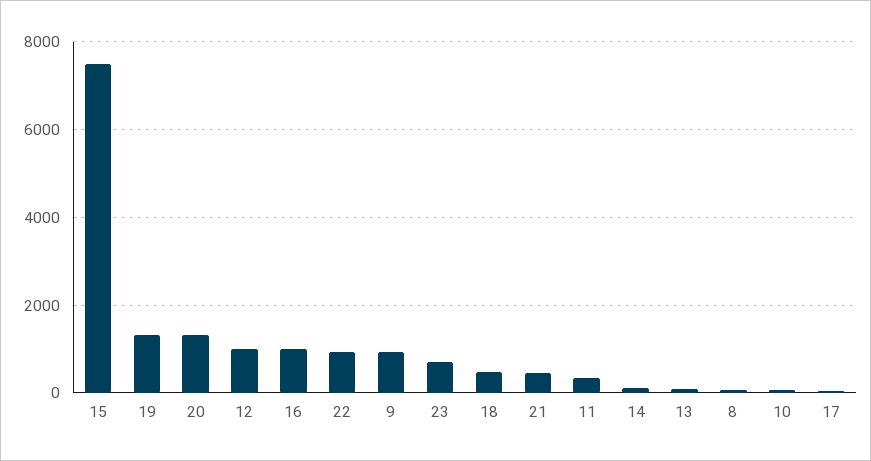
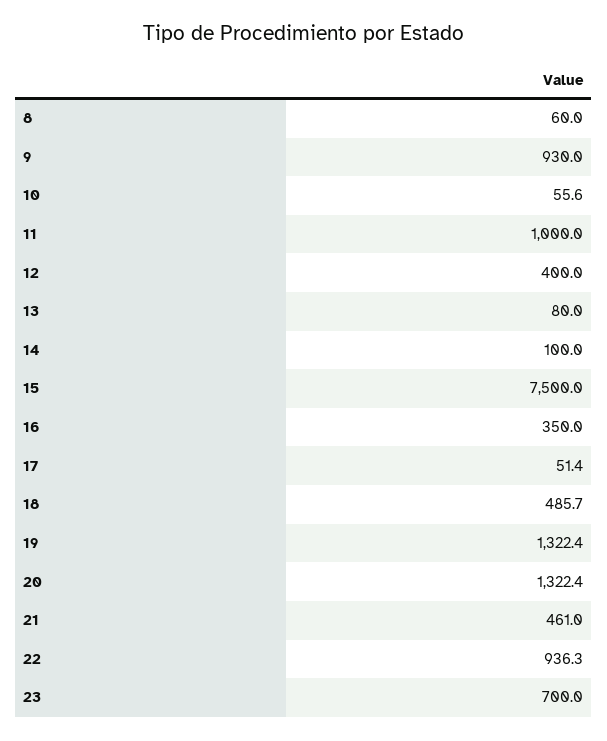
12: 1000 -> 400
16: 1000 -> 350
11: 400 -> 1000

